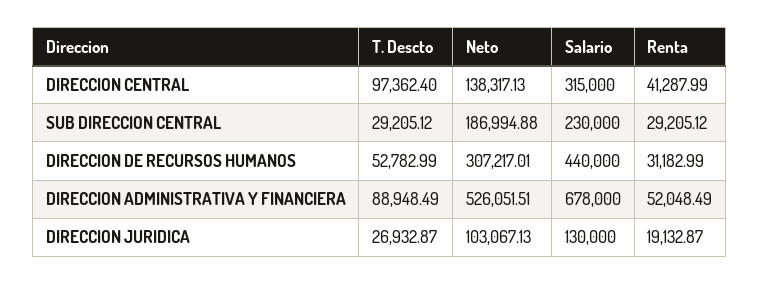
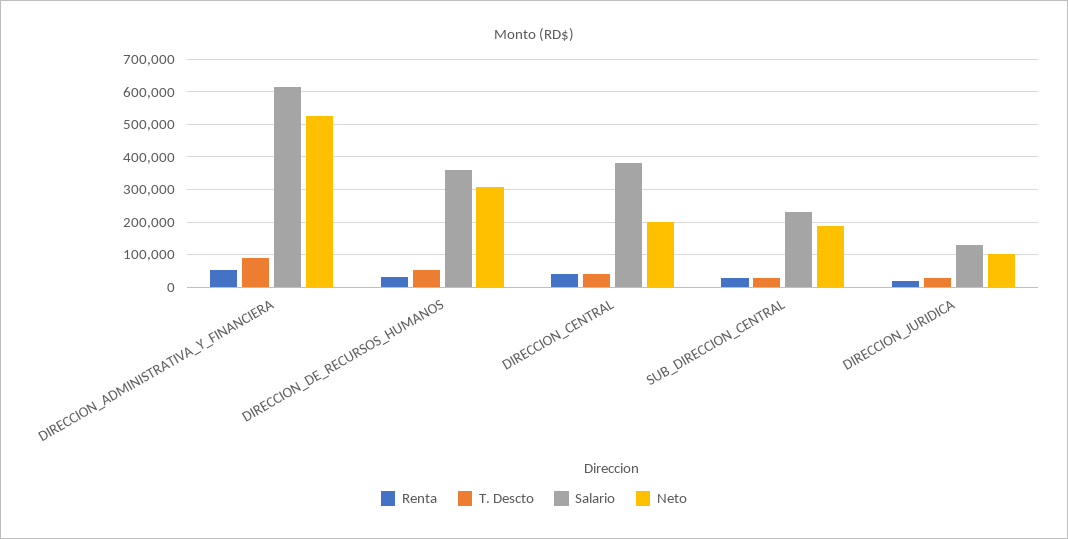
T. Descto, DIRECCION CENTRAL: 97362.4 -> 40000
Neto, DIRECCION CENTRAL: 138317.13 -> 200000
Salario, DIRECCION CENTRAL: 315000 -> 380000
Salario, DIRECCION DE RECURSOS HUMANOS: 440000 -> 360000
Salario, DIRECCION ADMINISTRATIVA Y FINANCIERA: 678000 -> 620000

